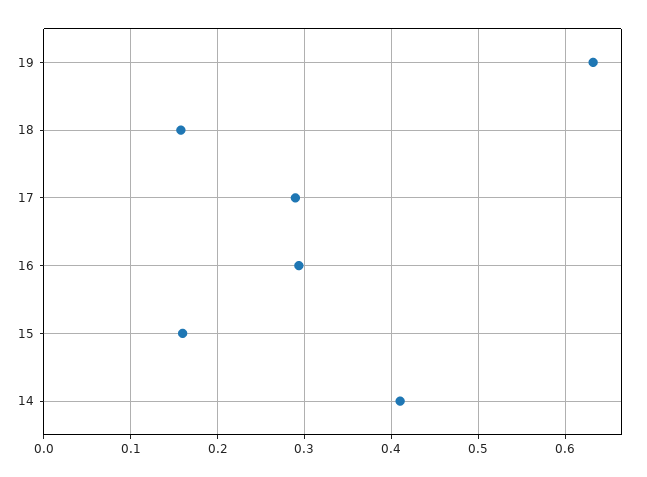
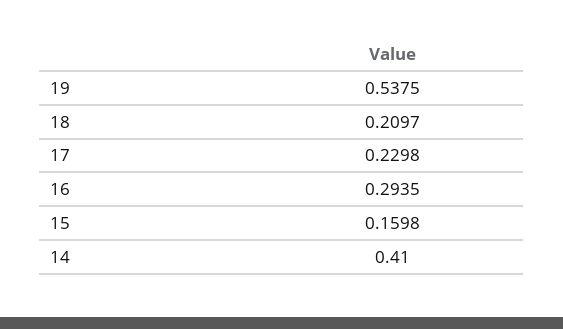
19: 0.63 -> 0.5375
18: 0.16 -> 0.2097
17: 0.29 -> 0.2298

